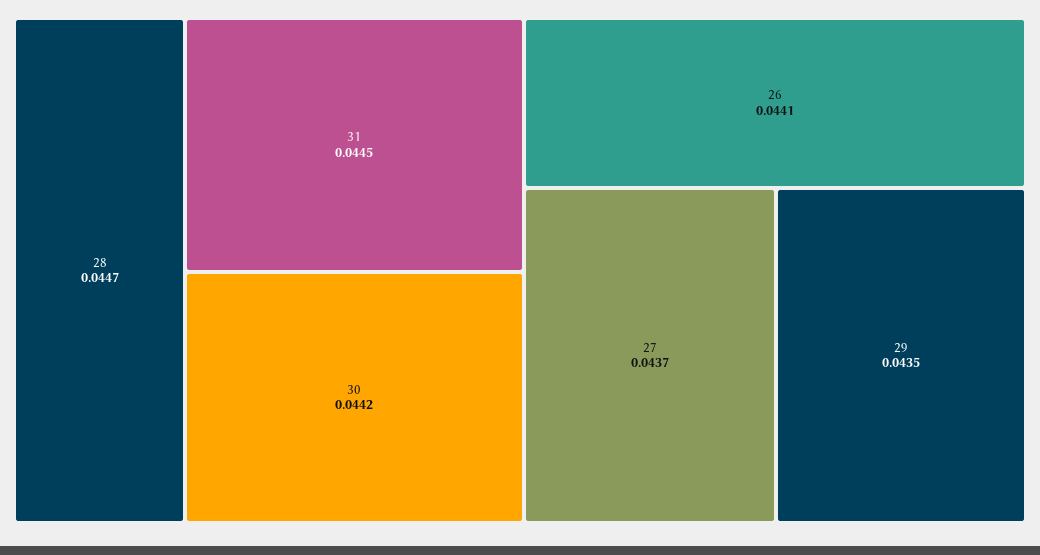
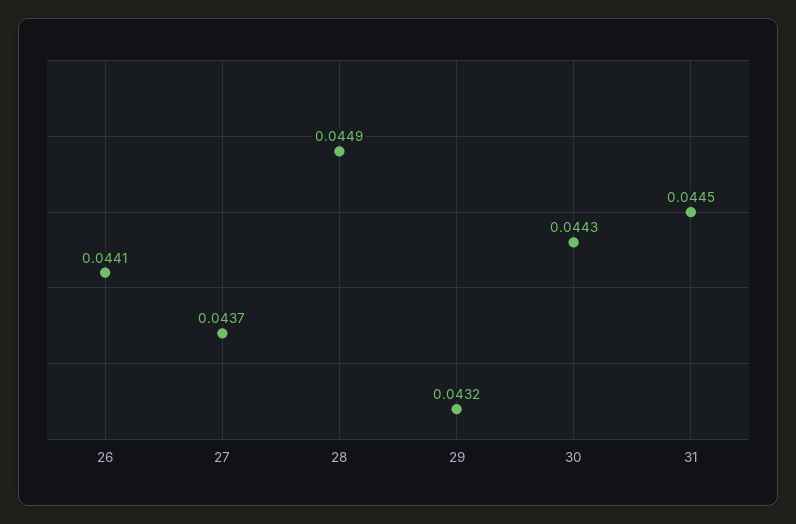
28: 0.0447 -> 0.0449
30: 0.0442 -> 0.0443
29: 0.0435 -> 0.0432

